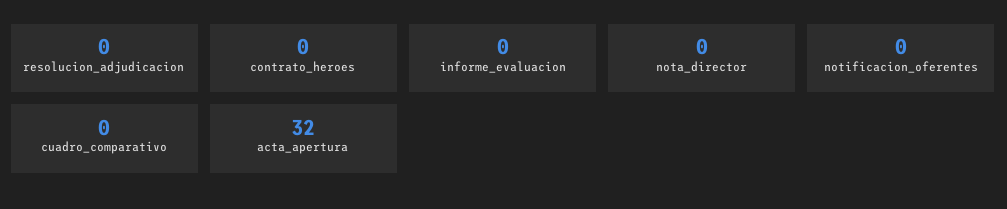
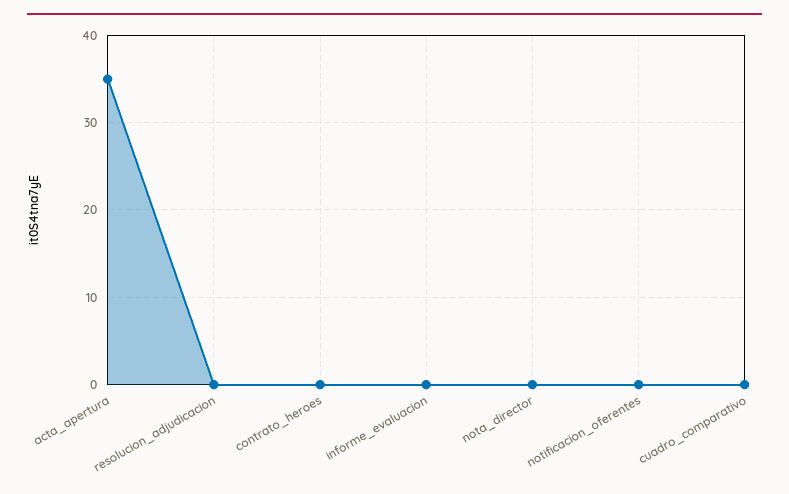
acta_apertura: 32 -> 35

